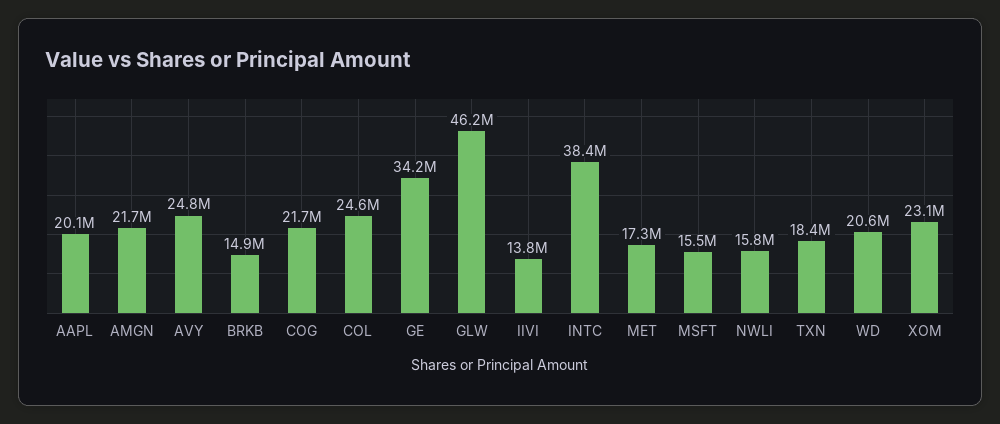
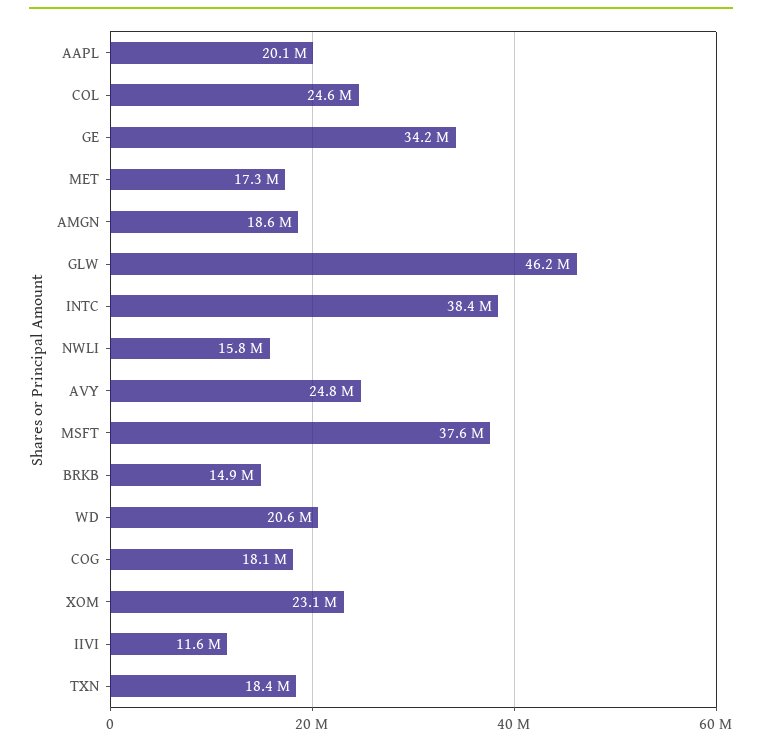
AMGN: 21700000 -> 18600000
COG: 21700000 -> 18100000
IIVI: 13800000 -> 11600000
MSFT: 15500000 -> 37600000

